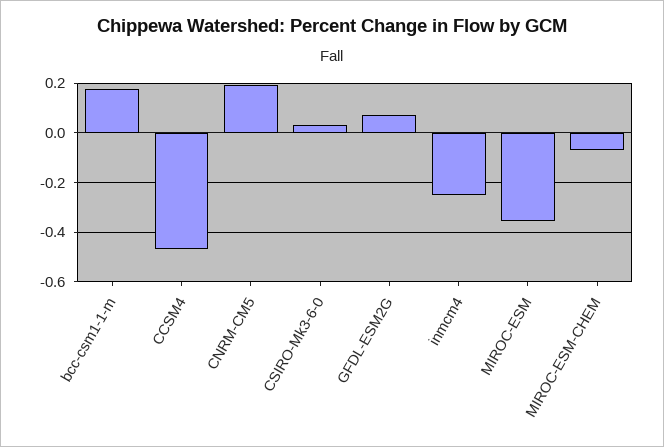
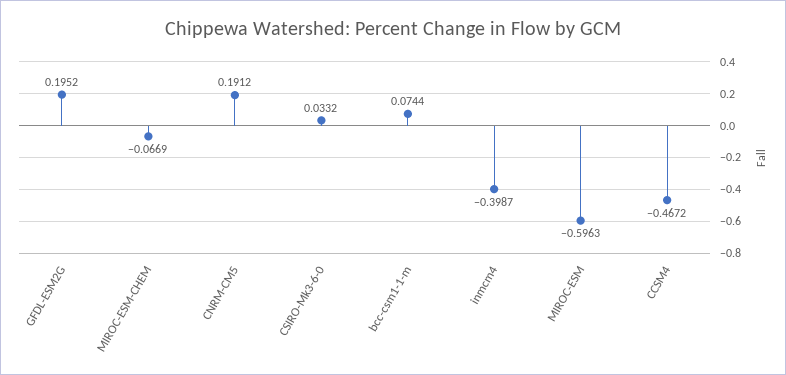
bcc-csm1-1-m: 0.175 -> 0.0744
GFDL-ESM2G: 0.075 -> 0.1952
inmcm4: -0.25 -> -0.3987
MIROC-ESM: -0.35 -> -0.5963

